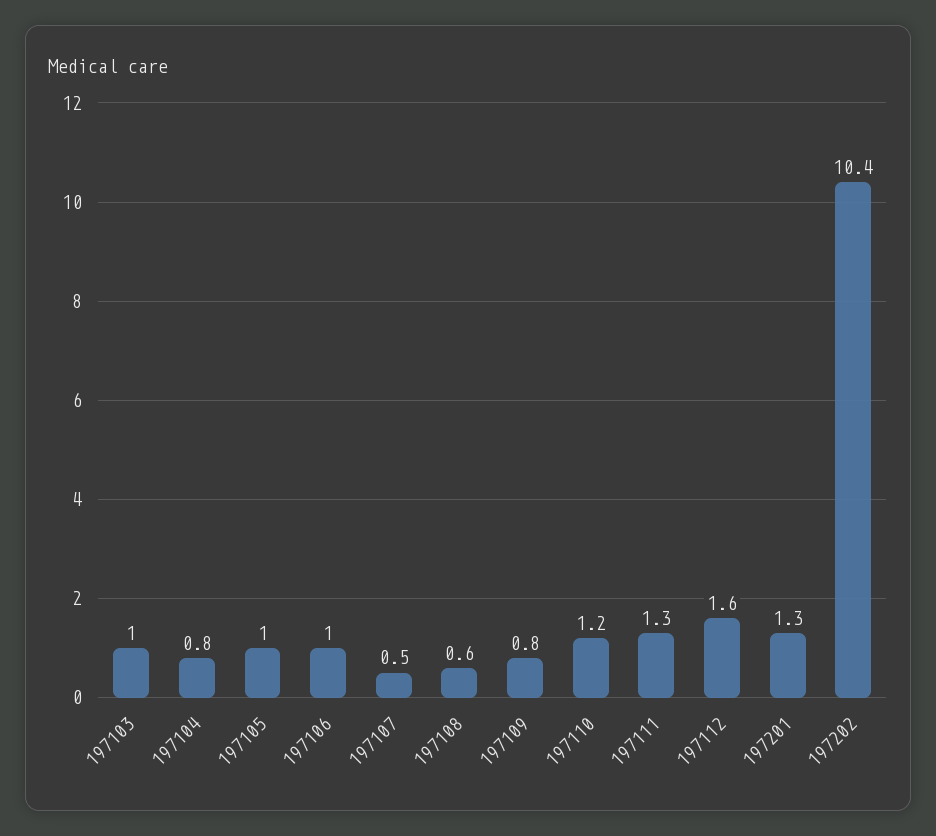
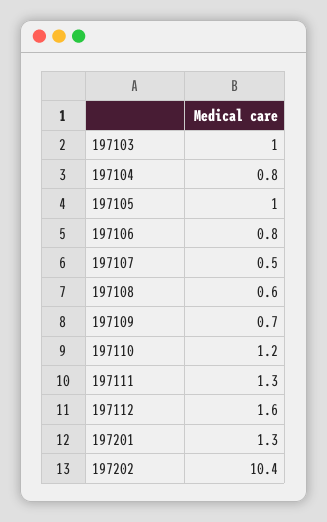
197106: 1 -> 0.8
197109: 0.8 -> 0.7

